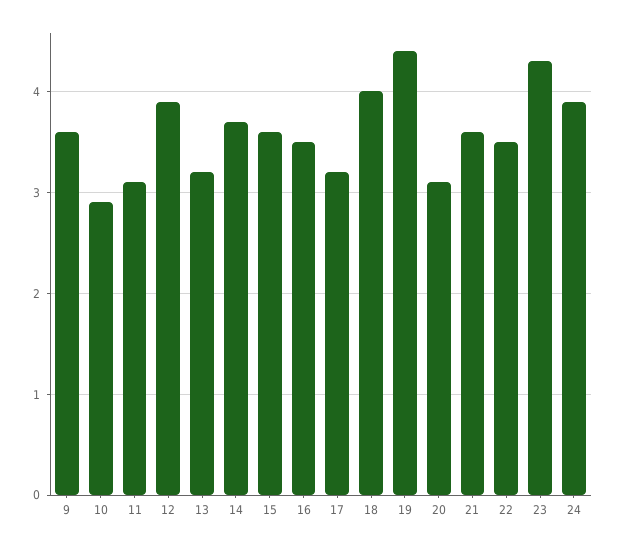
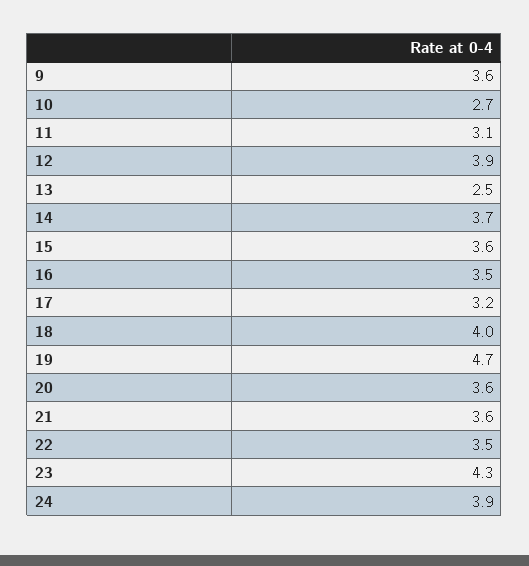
10: 2.9 -> 2.7
13: 3.2 -> 2.5
19: 4.4 -> 4.7
20: 3.1 -> 3.6

